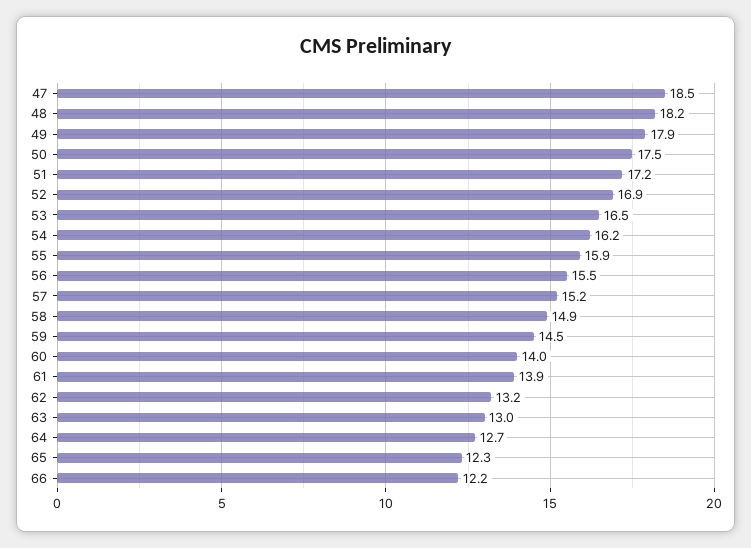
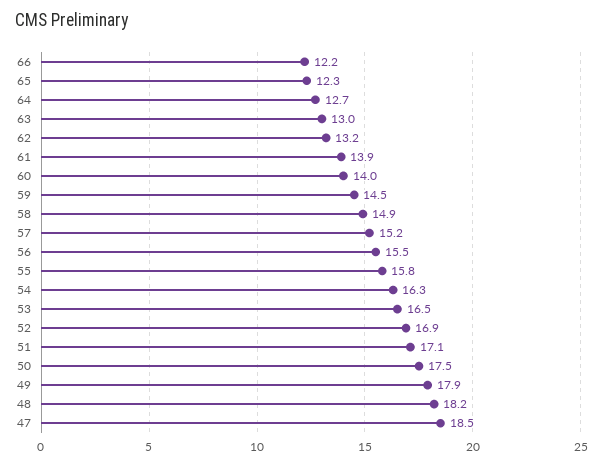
51: 17.2 -> 17.1
54: 16.2 -> 16.3
55: 15.9 -> 15.8

